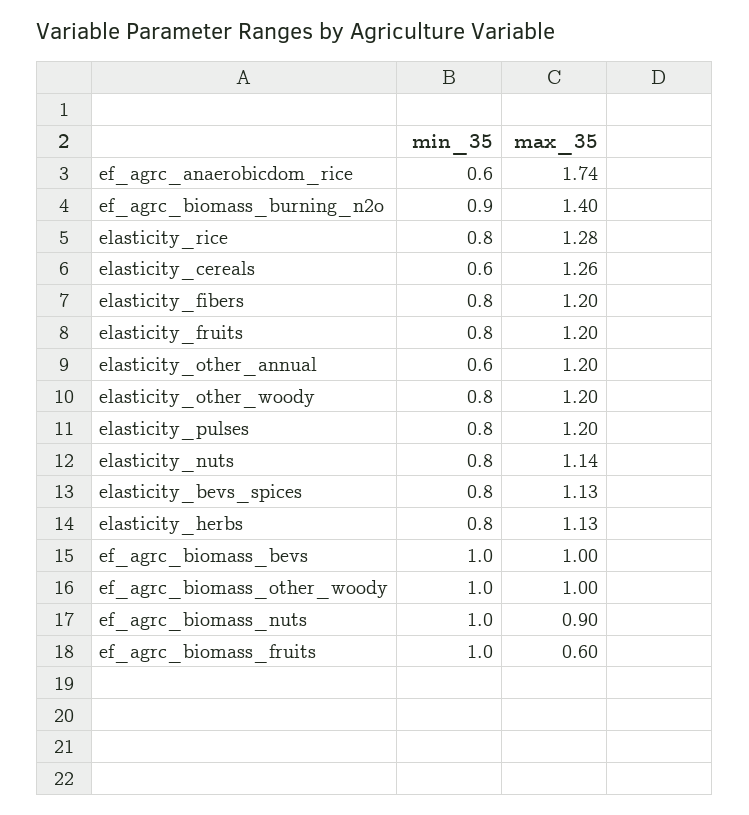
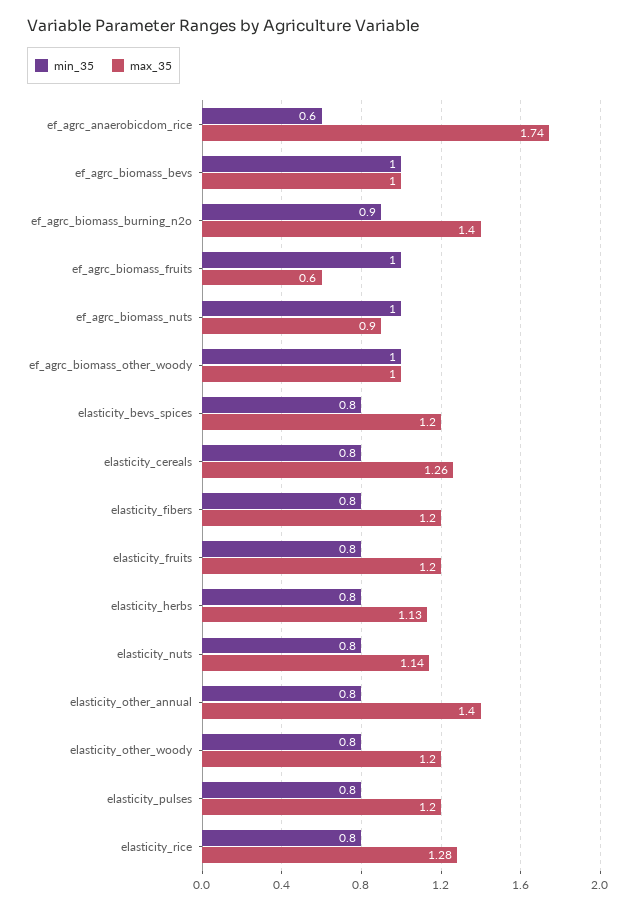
min_35, elasticity_cereals: 0.6 -> 0.8
min_35, elasticity_other_annual: 0.6 -> 0.8
max_35, elasticity_other_annual: 1.2 -> 1.4
max_35, elasticity_bevs_spices: 1.13 -> 1.2

